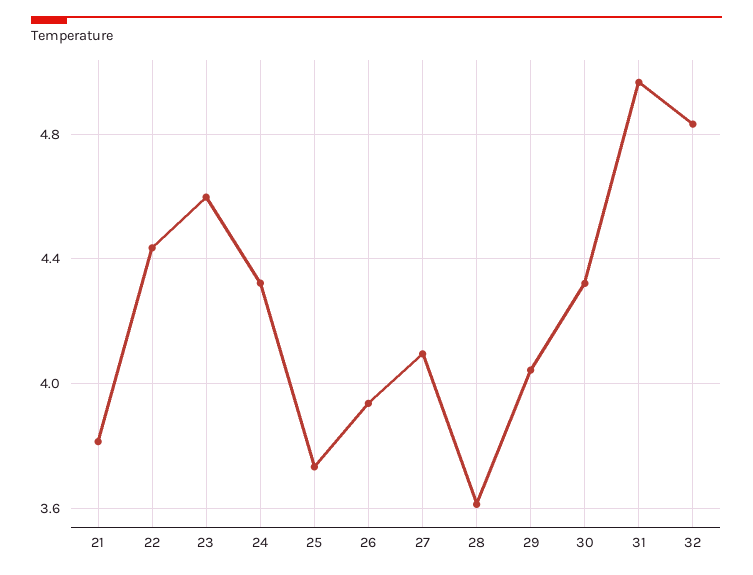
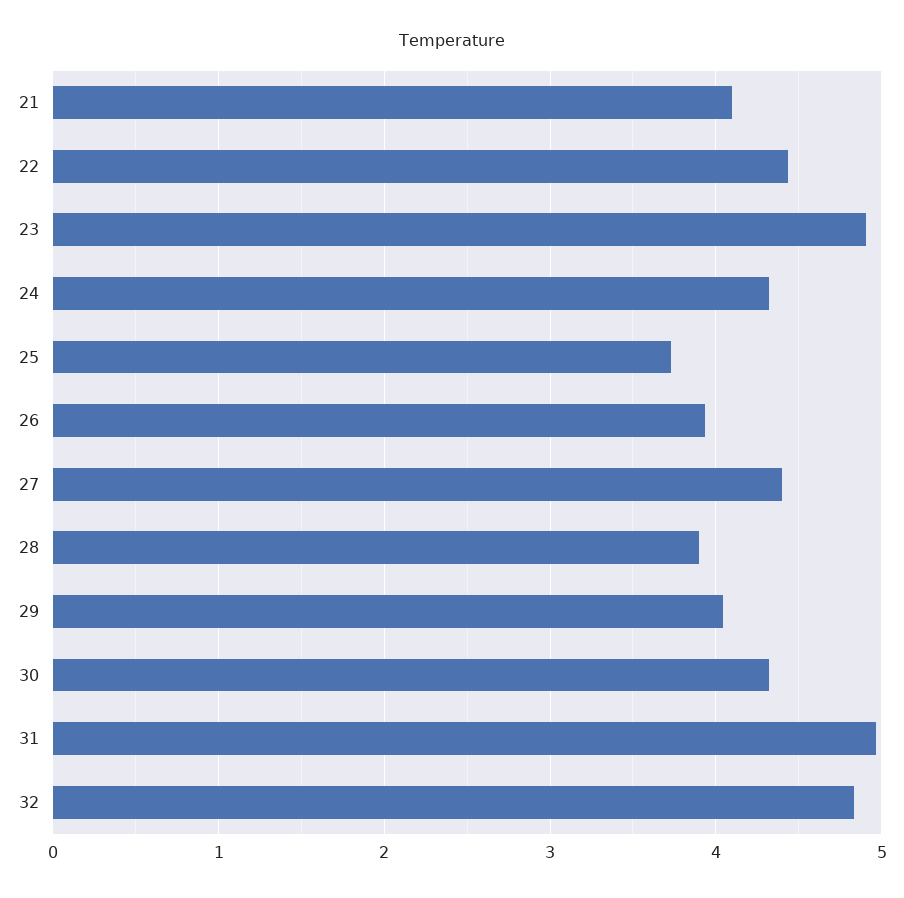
21: 3.8 -> 4.1
23: 4.6 -> 4.9
27: 4.1 -> 4.4
28: 3.6 -> 3.9

